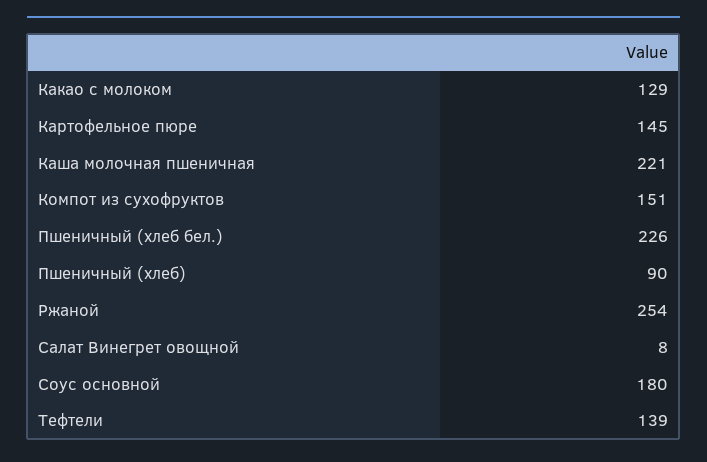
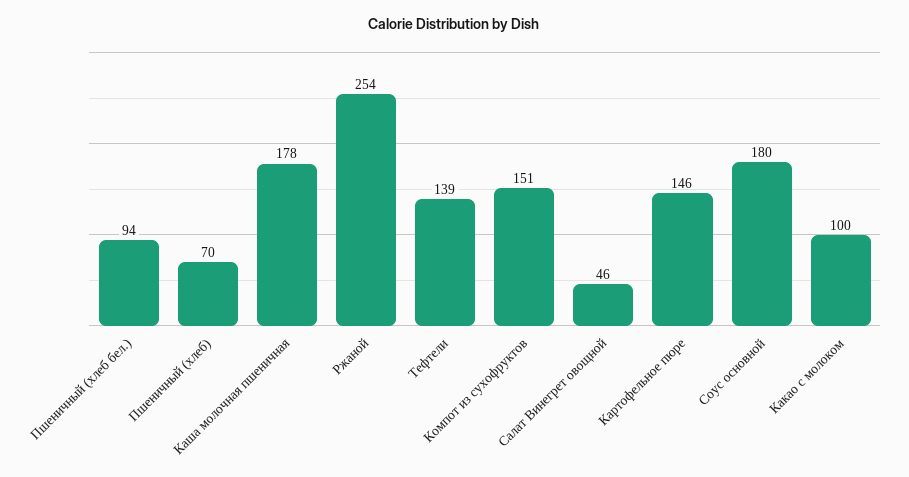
Какао с молоком: 129 -> 100
Картофельное пюре: 145 -> 146
Каша молочная пшеничная: 221 -> 178
Пшеничный (хлеб бел.): 226 -> 94
Пшеничный (хлеб): 90 -> 70
Салат Винегрет овощной: 8 -> 46

